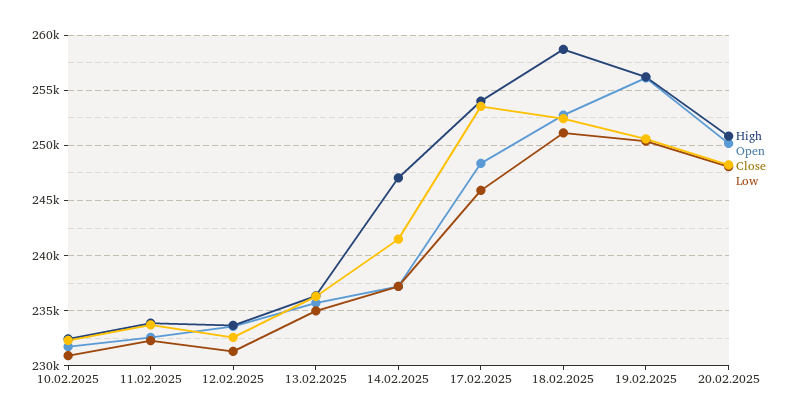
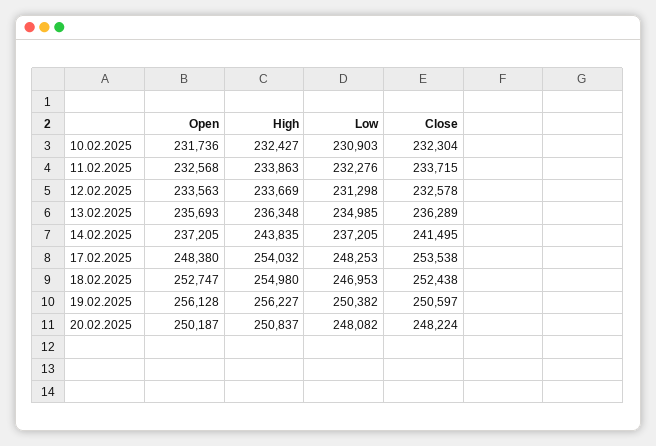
High, 14.02.2025: 247000 -> 243835
Low, 17.02.2025: 246000 -> 248253
High, 18.02.2025: 259000 -> 254980
Low, 18.02.2025: 251000 -> 246953

